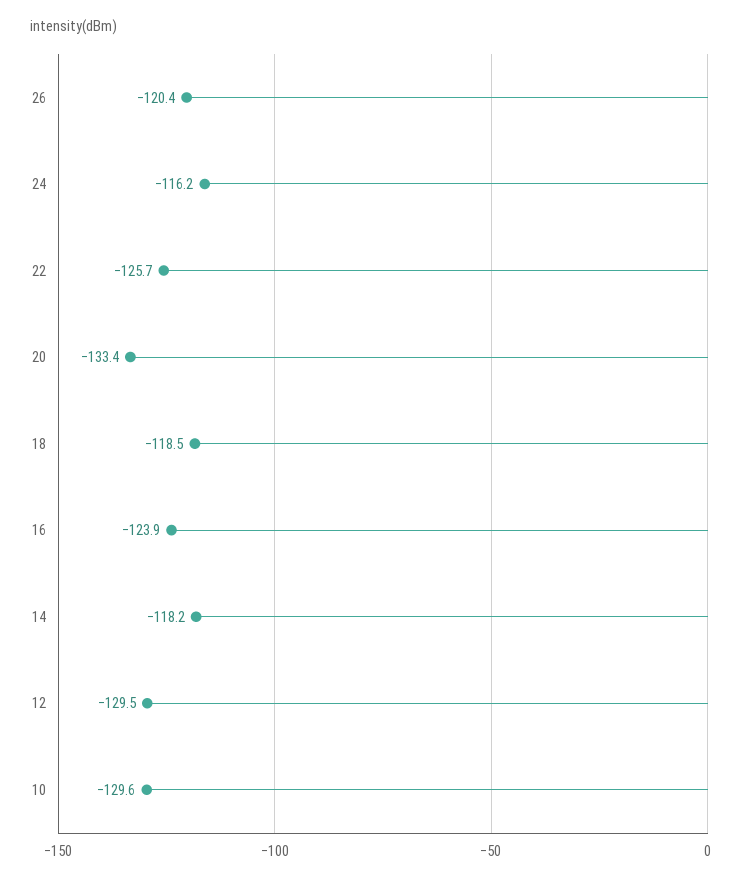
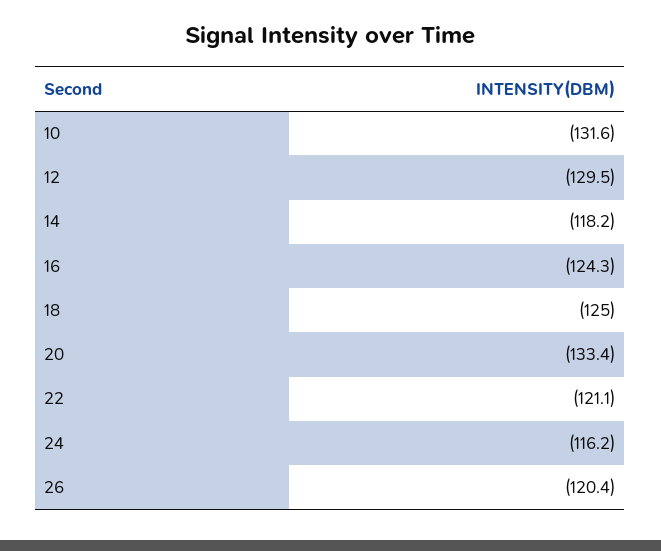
22: -125.7 -> -121.1
18: -118.5 -> -125
16: -123.9 -> -124.3
10: -129.6 -> -131.6

